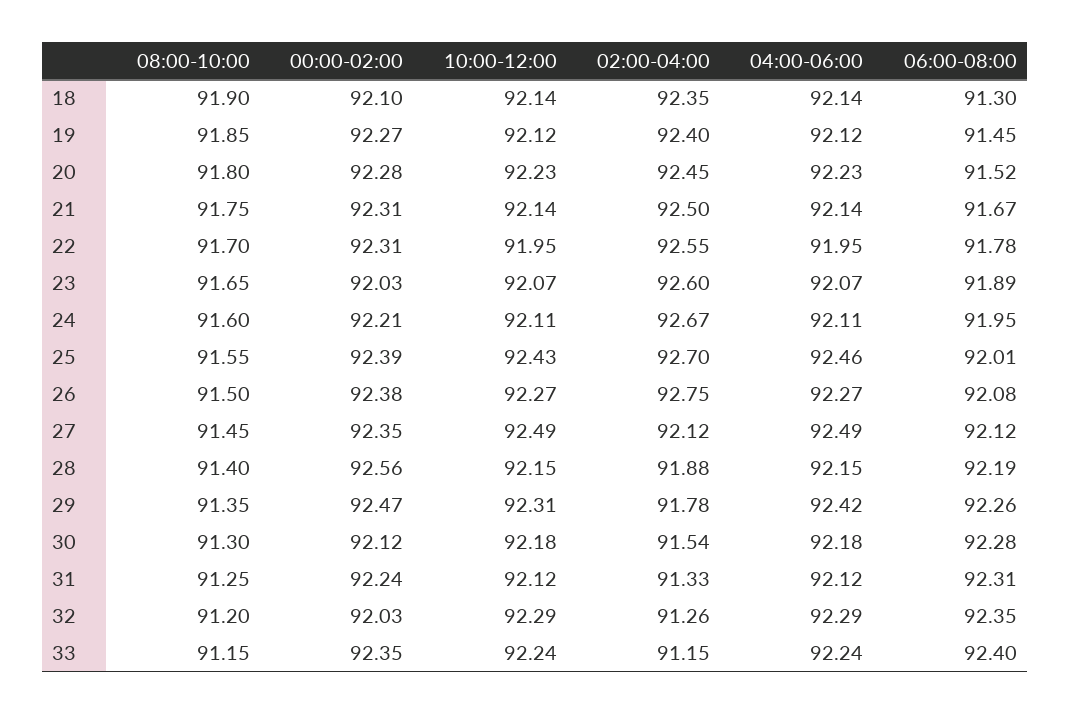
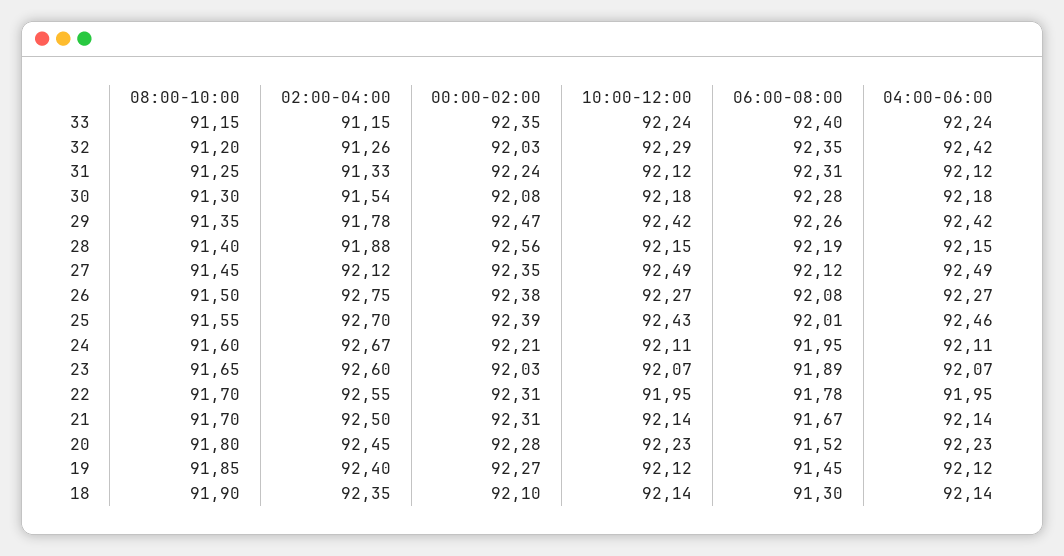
08:00-10:00, 21: 91.75 -> 91.7
10:00-12:00, 29: 92.31 -> 92.42
00:00-02:00, 30: 92.12 -> 92.08
04:00-06:00, 32: 92.29 -> 92.42

